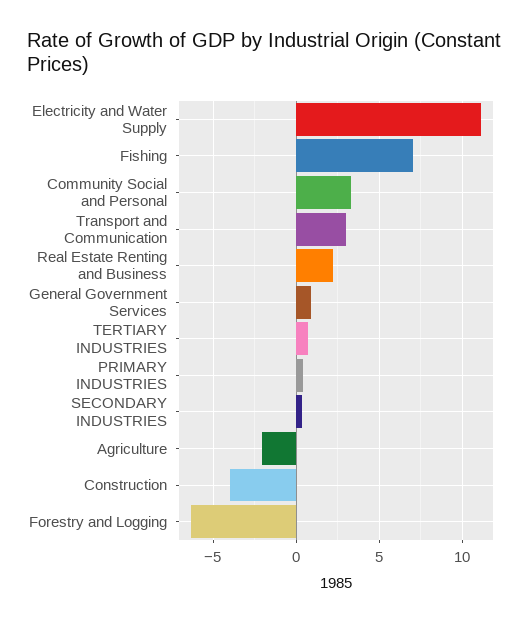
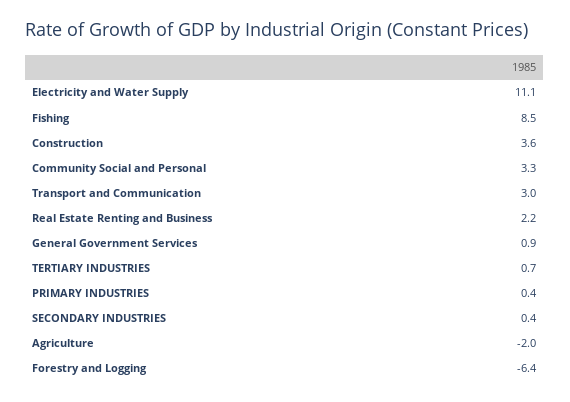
Fishing: 7 -> 8.5
Construction: -4 -> 3.6

